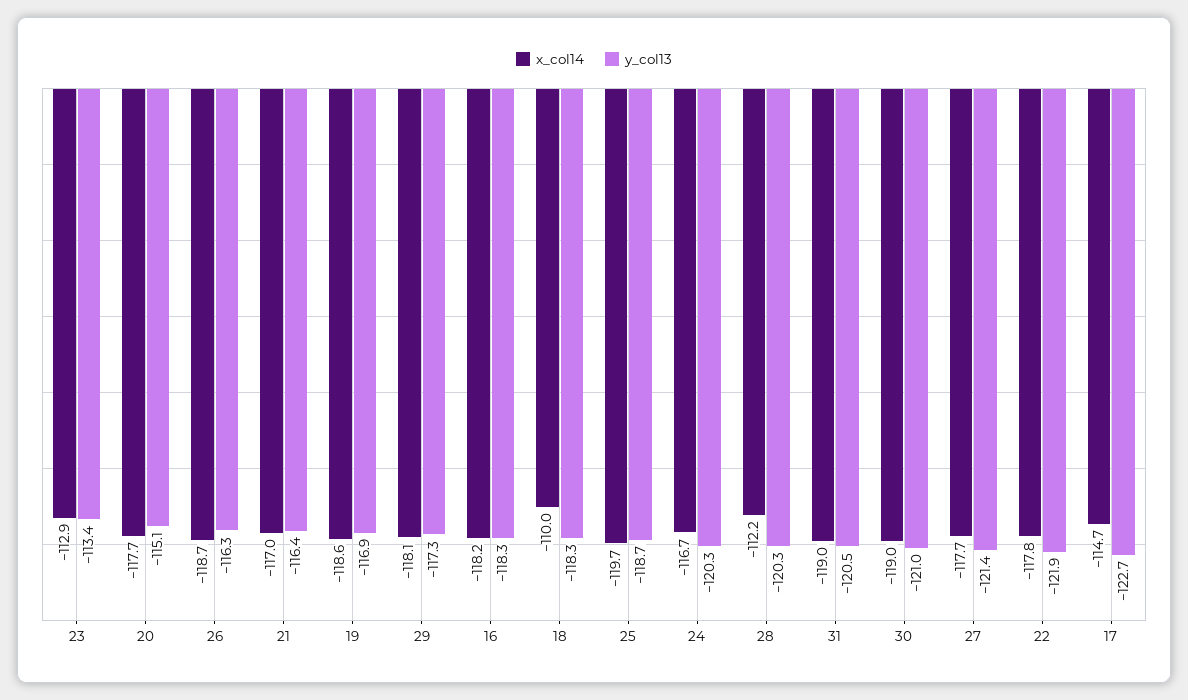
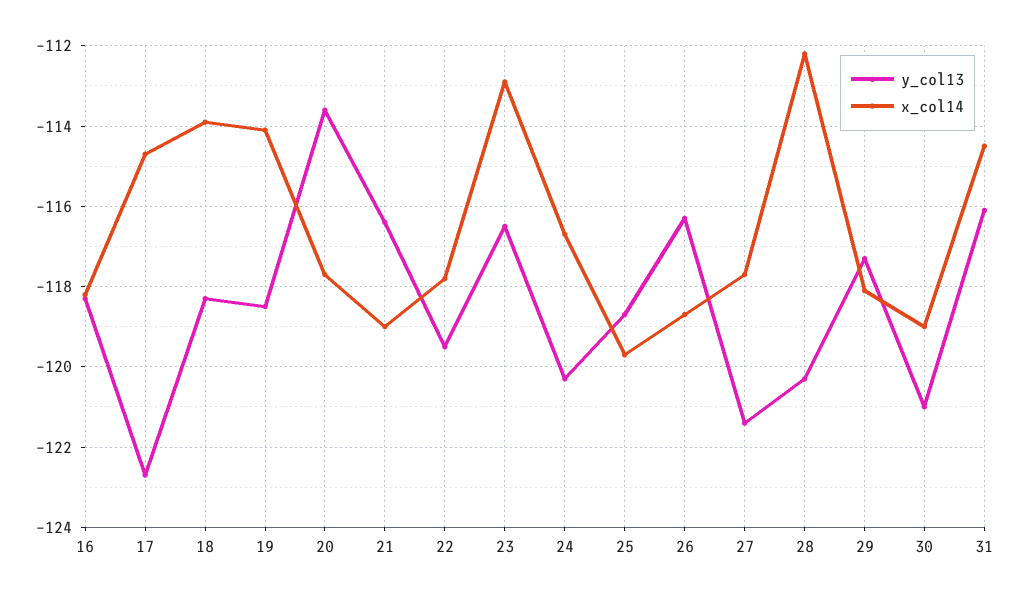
y_col13, 23: -113.4 -> -116.5
y_col13, 20: -115.1 -> -113.5
x_col14, 21: -117 -> -119
x_col14, 19: -118.6 -> -114
y_col13, 19: -116.9 -> -118.5
x_col14, 18: -110 -> -114
x_col14, 31: -119 -> -114.5
y_col13, 31: -120.5 -> -116
y_col13, 22: -121.9 -> -119.5

